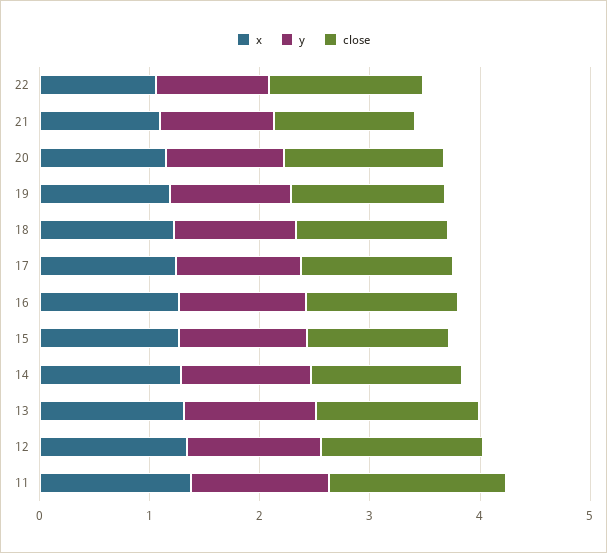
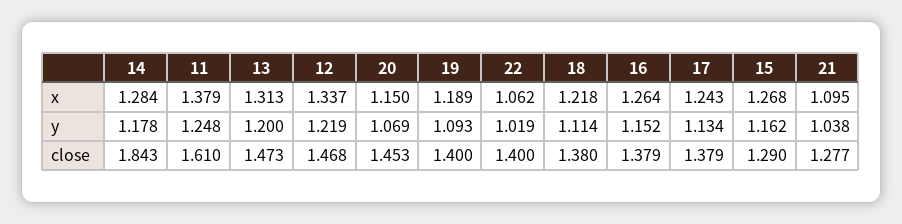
close, 14: 1.4 -> 1.843

